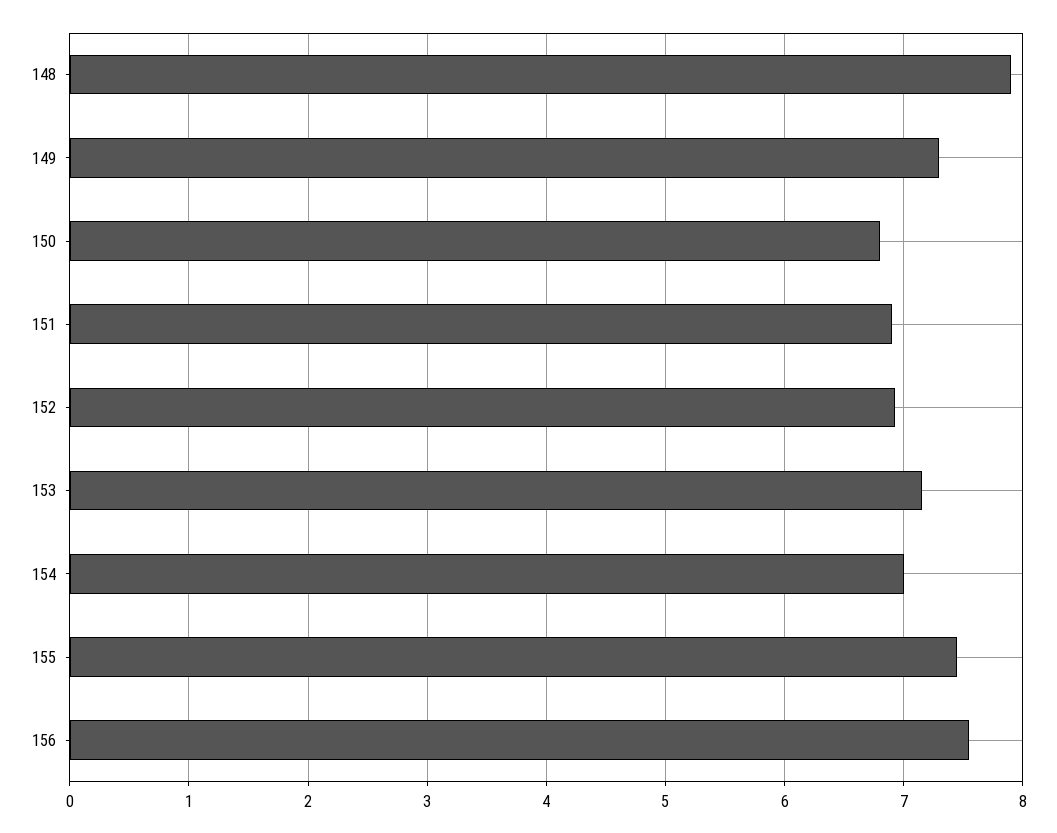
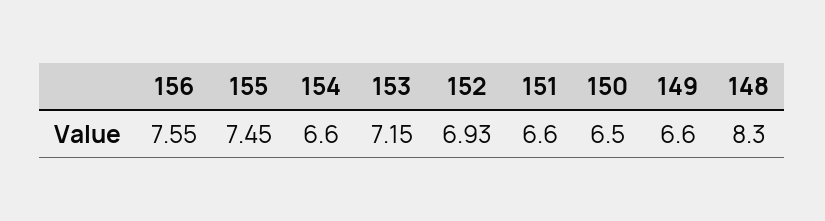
148: 7.9 -> 8.3
149: 7.3 -> 6.6
150: 6.8 -> 6.5
151: 6.9 -> 6.6
154: 7 -> 6.6

